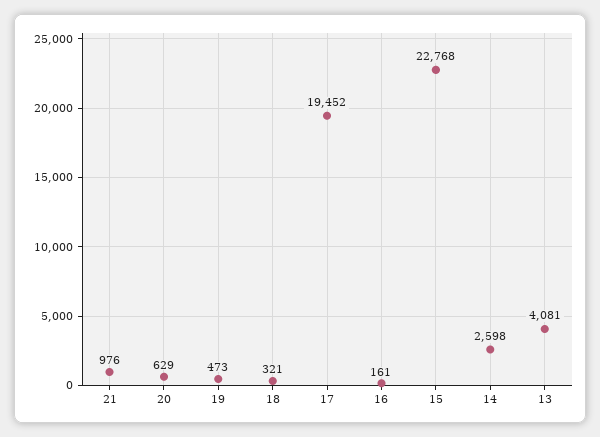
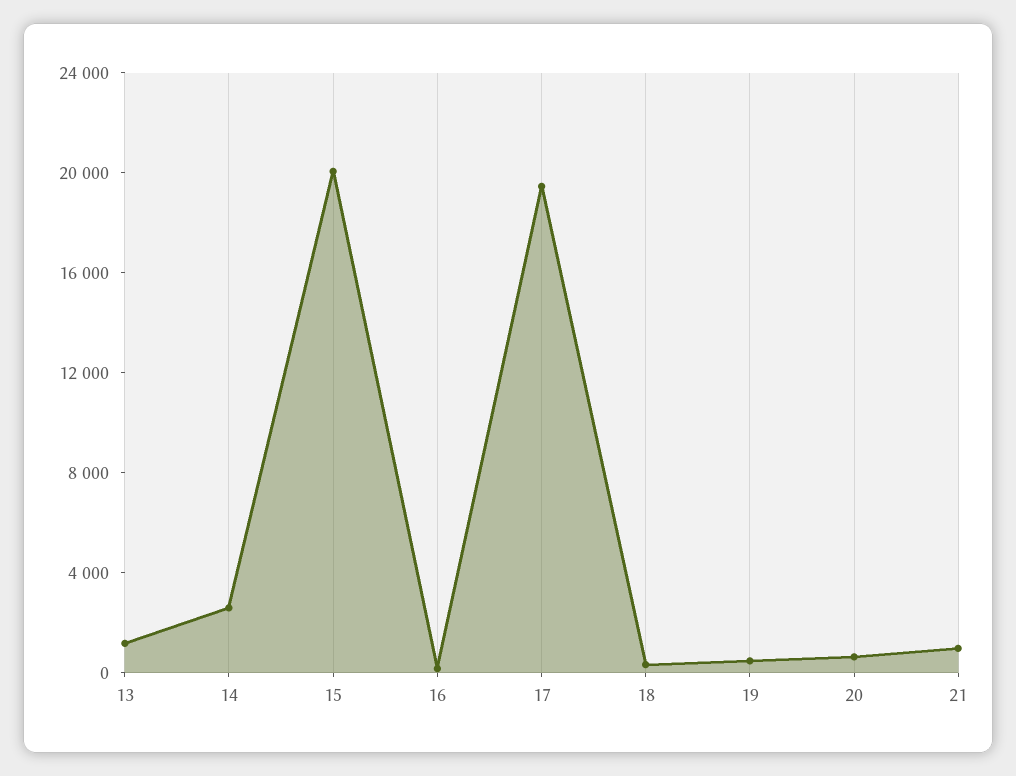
15: 22768 -> 20000
13: 4081 -> 1000

